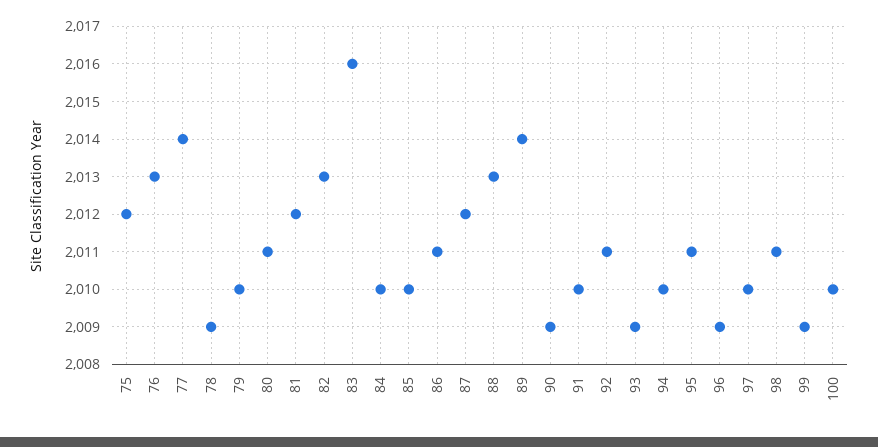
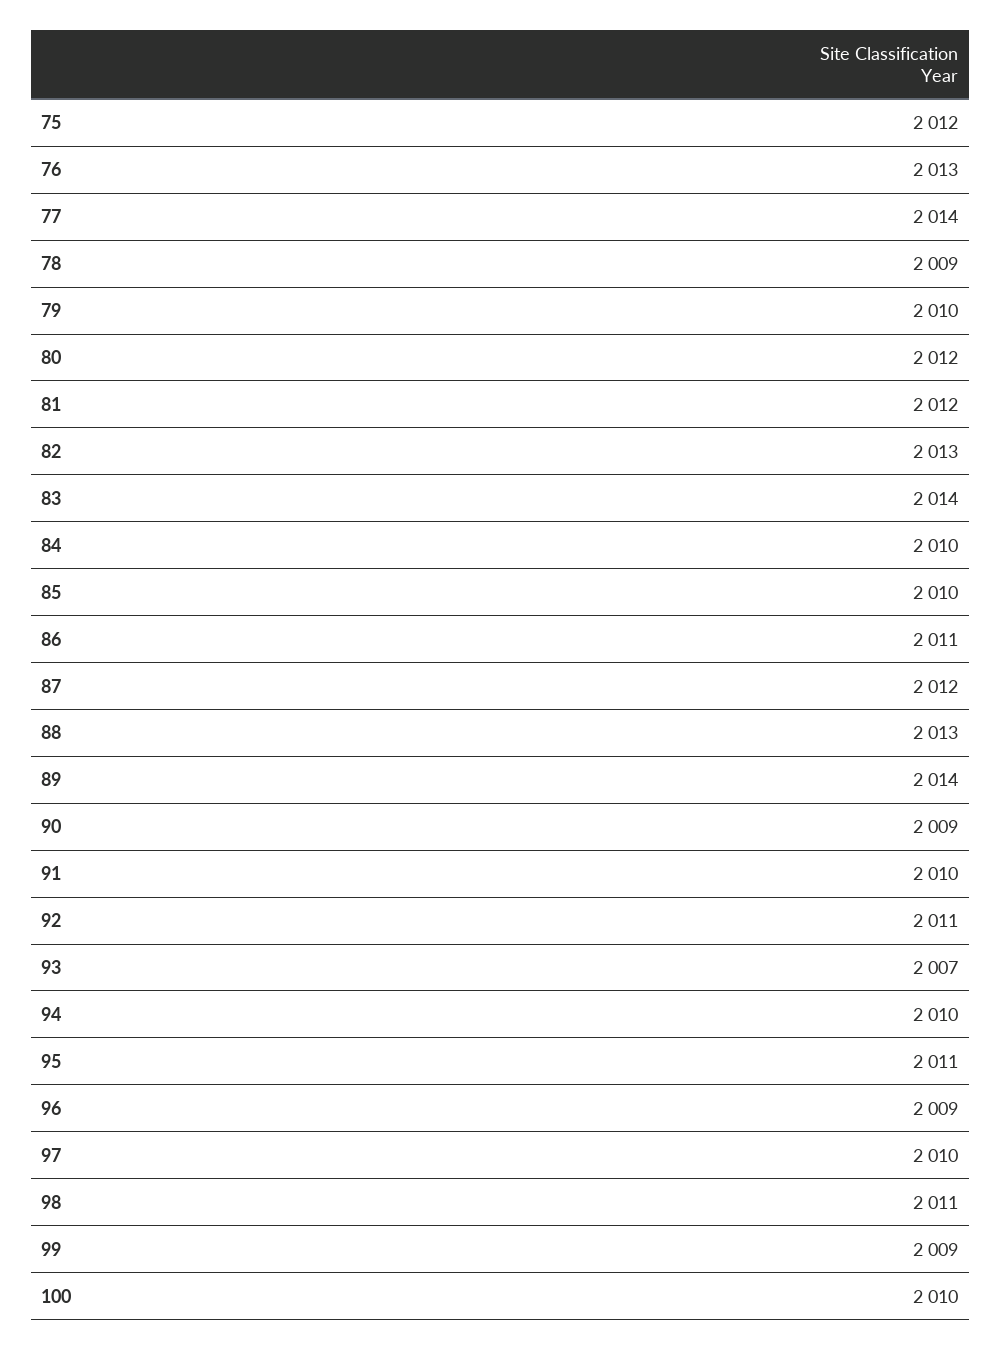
80: 2011 -> 2012
83: 2016 -> 2014
93: 2009 -> 2007

